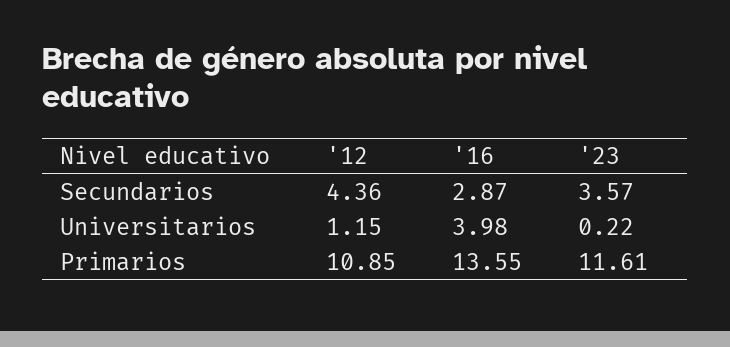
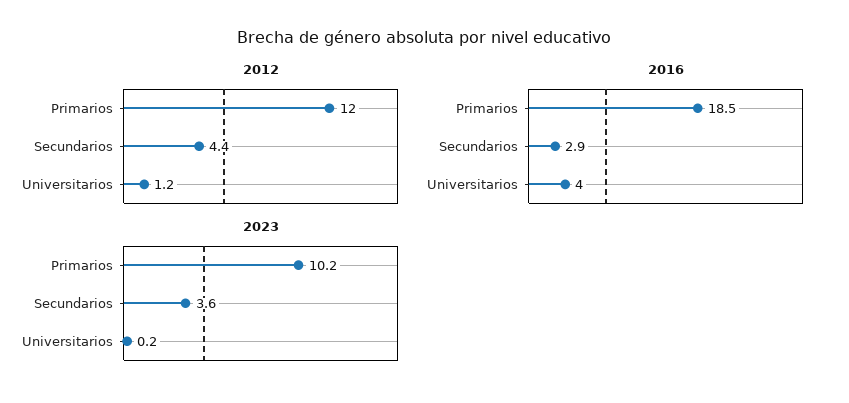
'12, Primarios: 10.85 -> 12
'16, Primarios: 13.55 -> 18.5
'23, Primarios: 11.61 -> 10.2

